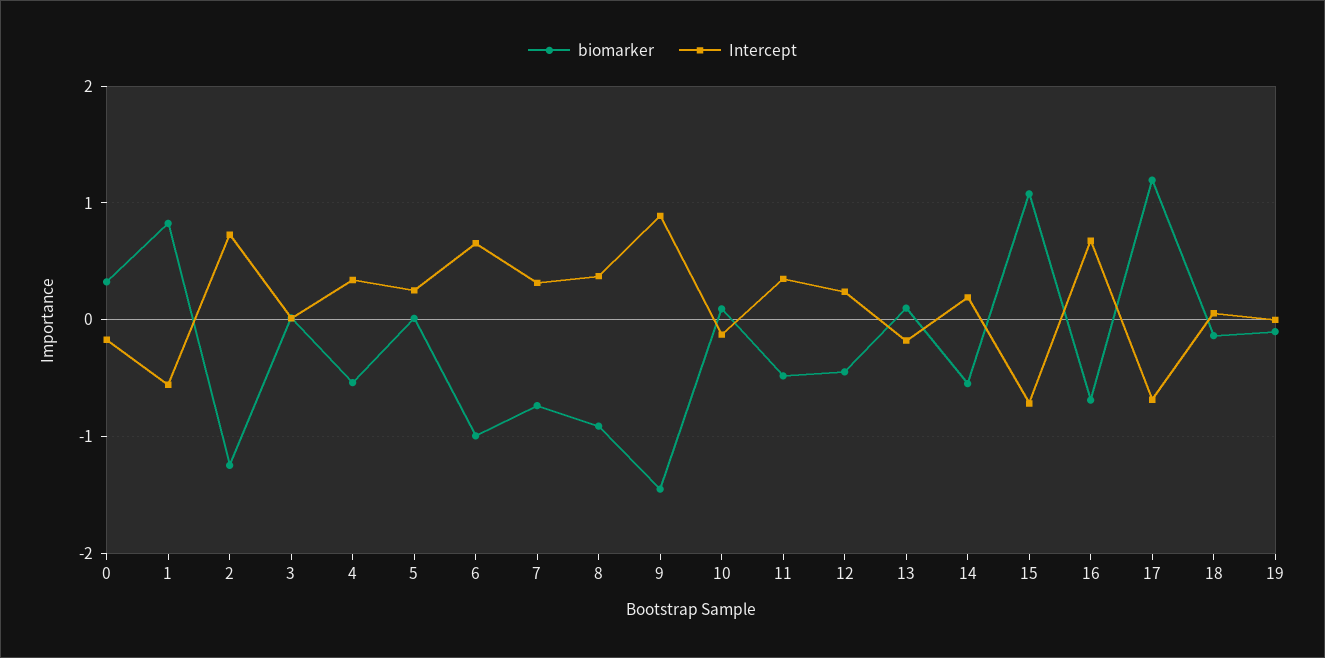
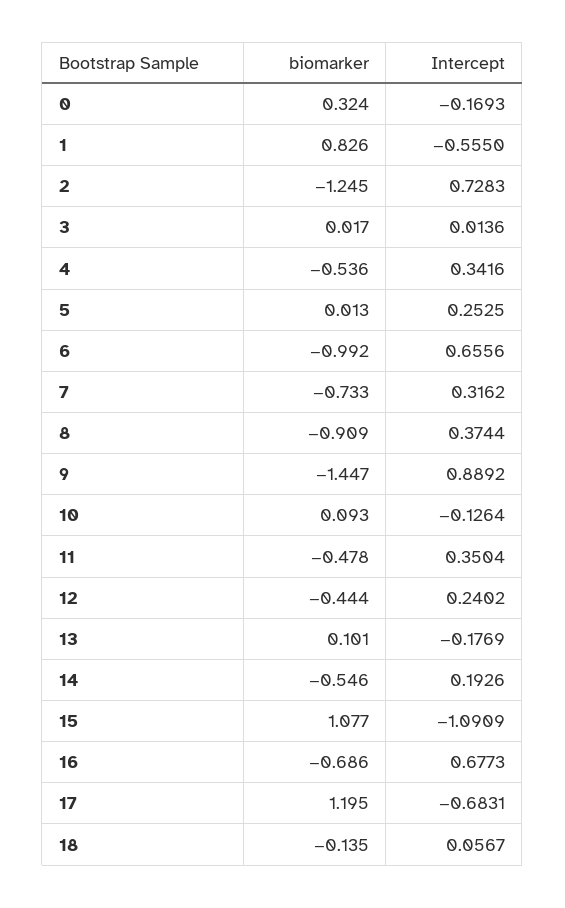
Intercept, 15: -0.7 -> -1.0909
biomarker, 19: -0.1 -> none
Intercept, 19: 0 -> none

